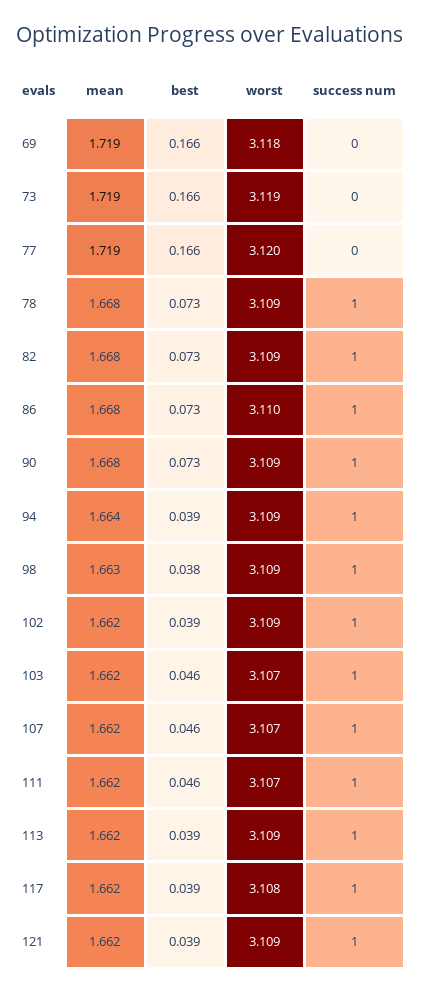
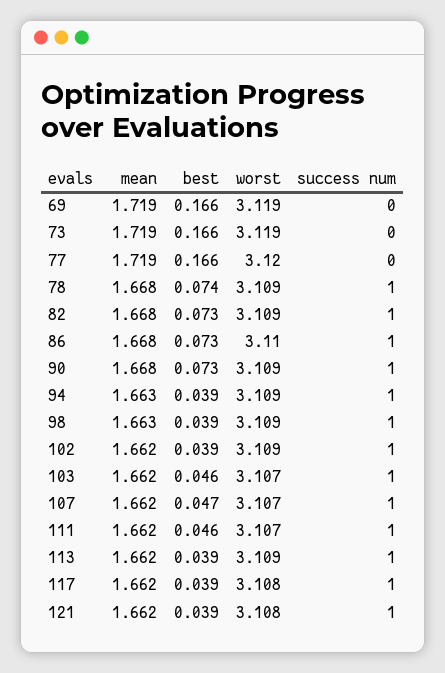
worst, 69: 3.118 -> 3.119
best, 78: 0.073 -> 0.074
mean, 94: 1.664 -> 1.663
best, 98: 0.038 -> 0.039
best, 107: 0.046 -> 0.047
worst, 121: 3.109 -> 3.108

